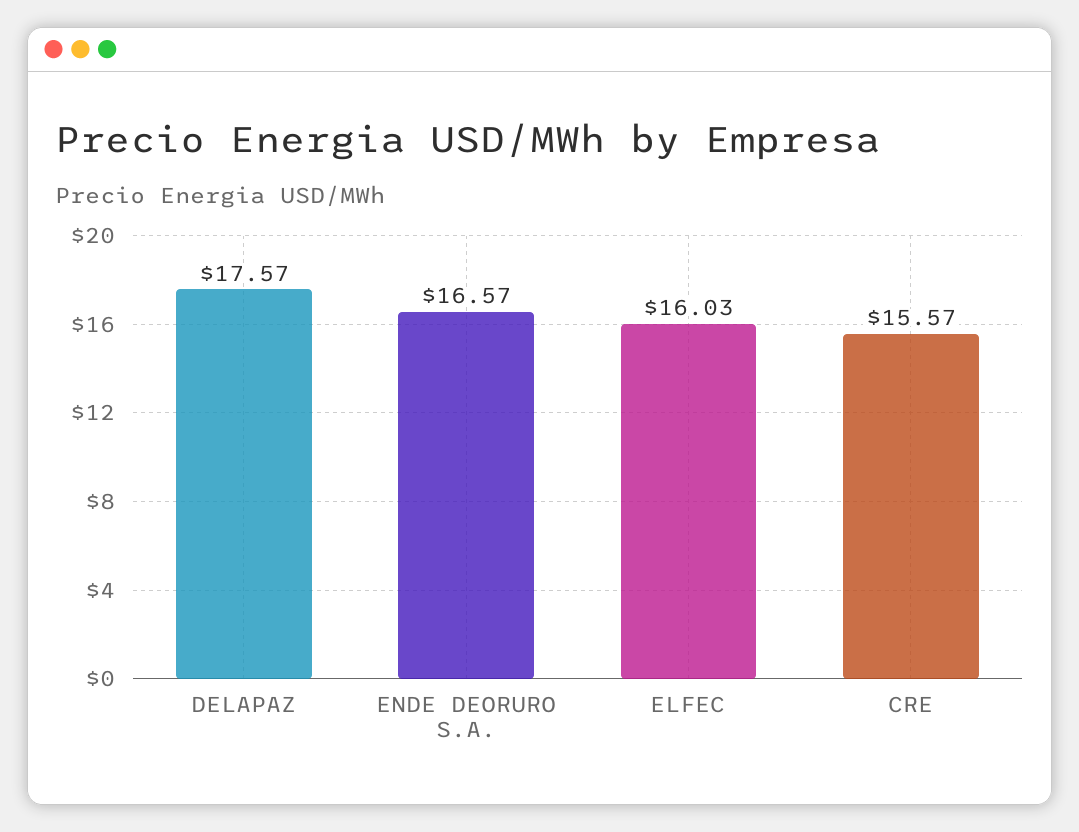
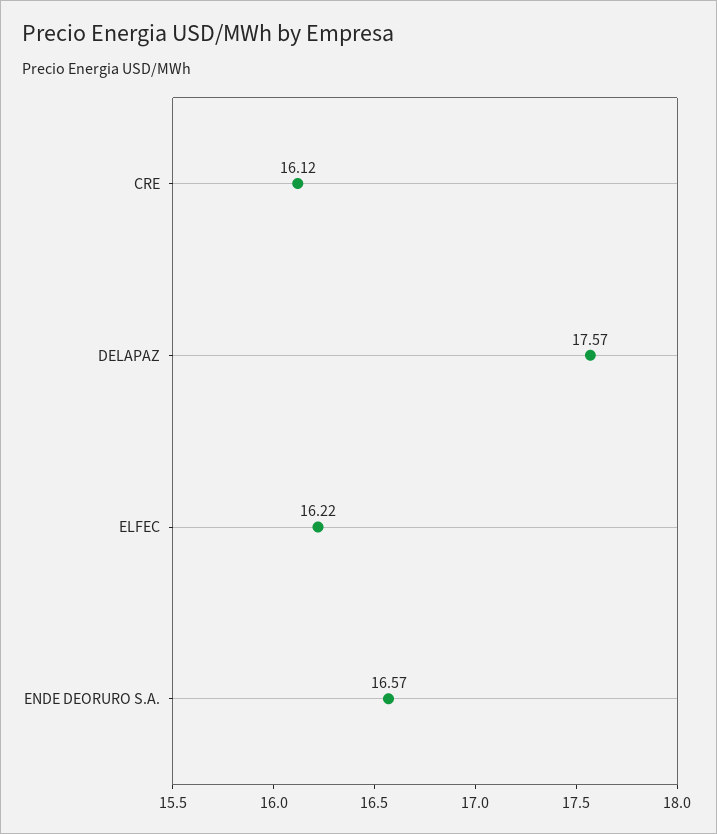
ELFEC: 16.03 -> 16.22
CRE: 15.57 -> 16.12

